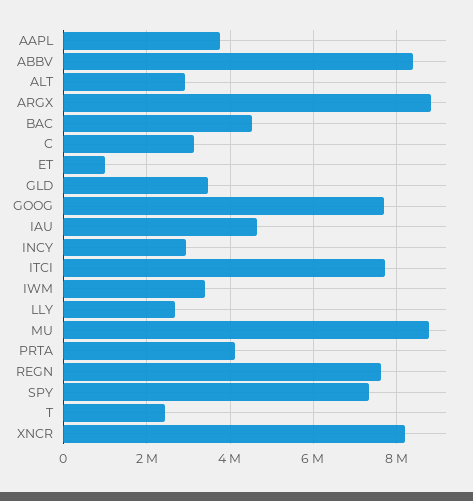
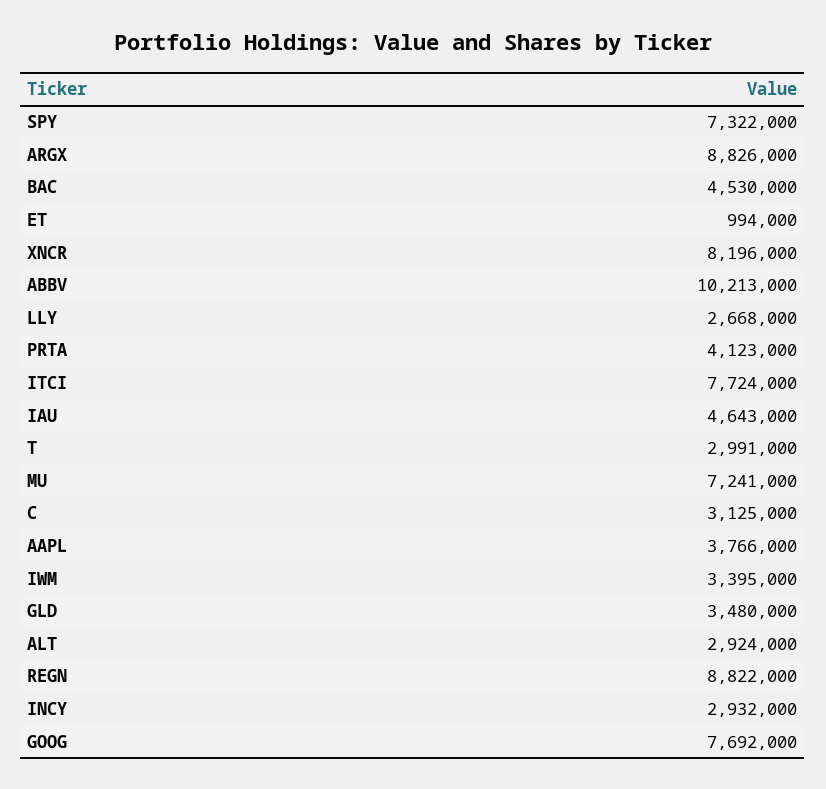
ABBV: 8400000 -> 10213000
MU: 8800000 -> 7241000
REGN: 7600000 -> 8822000
T: 2400000 -> 2991000

